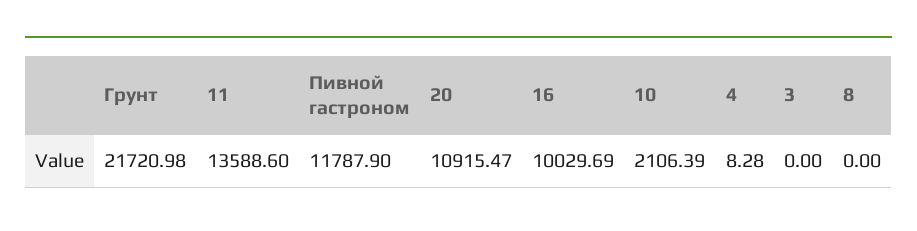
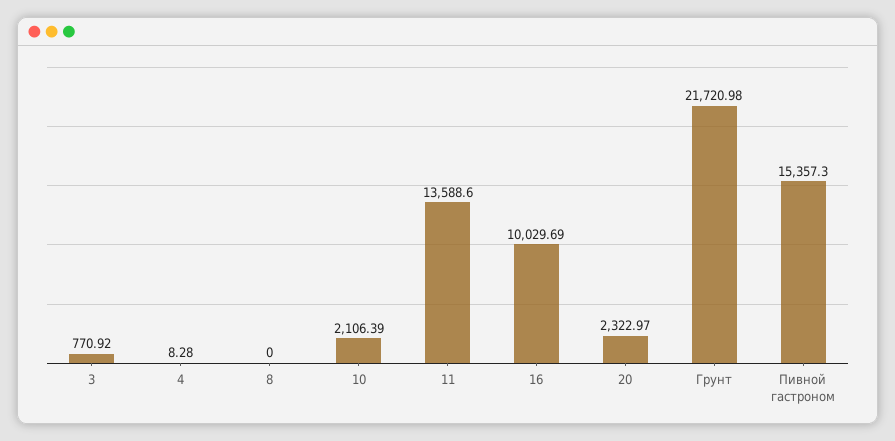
Пивной гастроном: 11787.9 -> 15357.3
20: 10915.47 -> 2322.97
3: 0 -> 770.92

